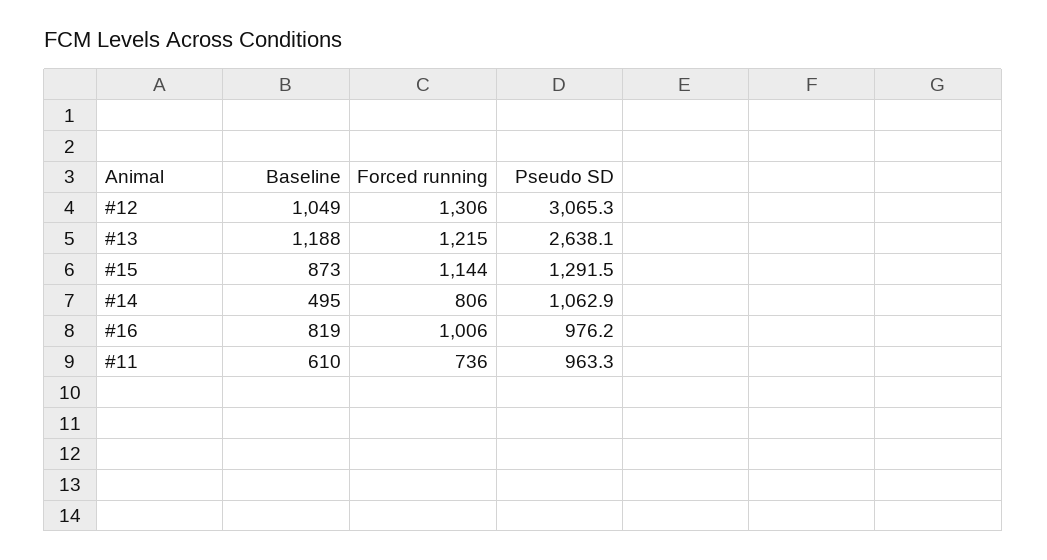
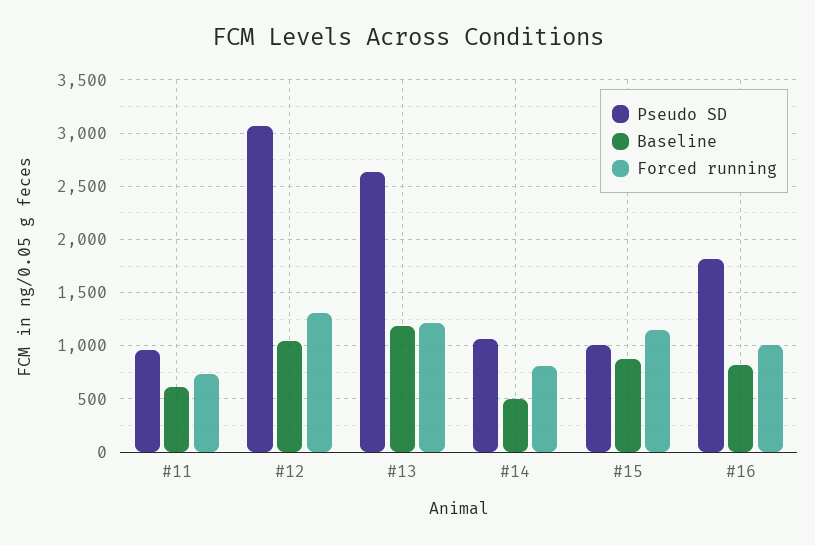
Pseudo SD, #15: 1291.5 -> 1000
Pseudo SD, #16: 976.2 -> 1800

